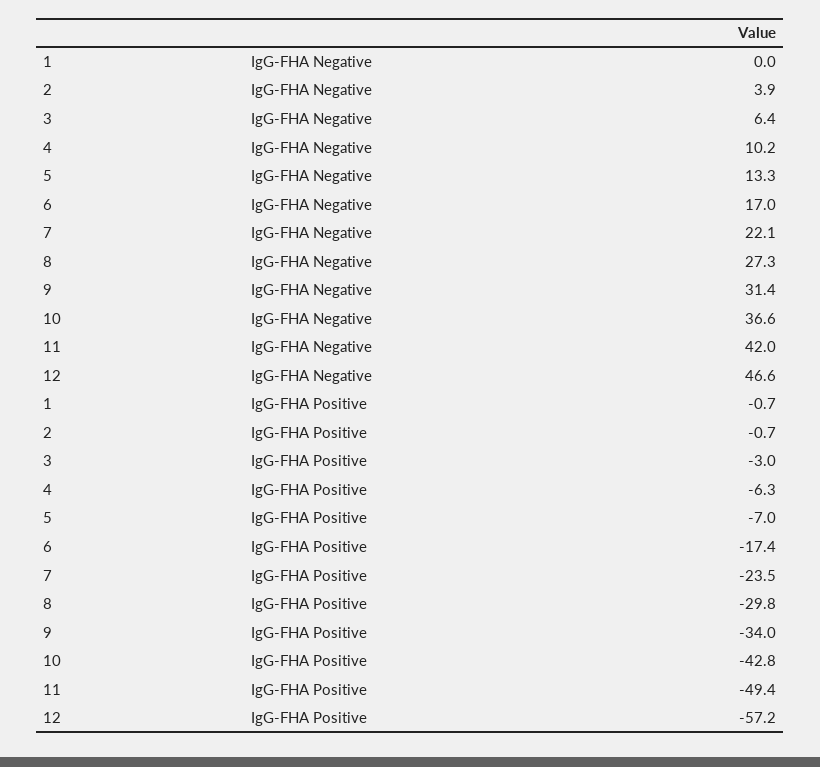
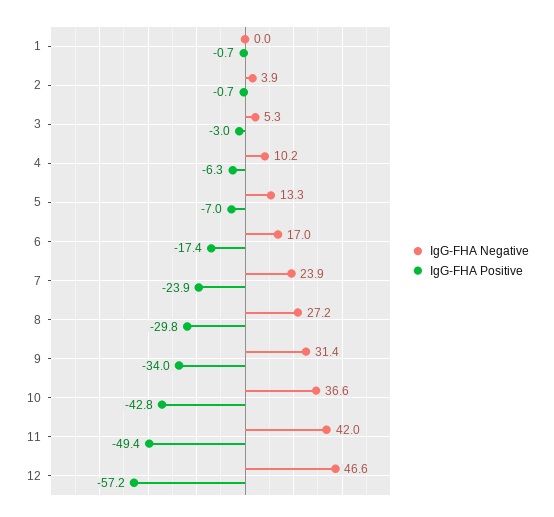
IgG-FHA Negative, 3: 6.4 -> 5.3
IgG-FHA Negative, 7: 22.1 -> 23.9
IgG-FHA Negative, 8: 27.3 -> 27.2
IgG-FHA Positive, 7: -23.5 -> -23.9

